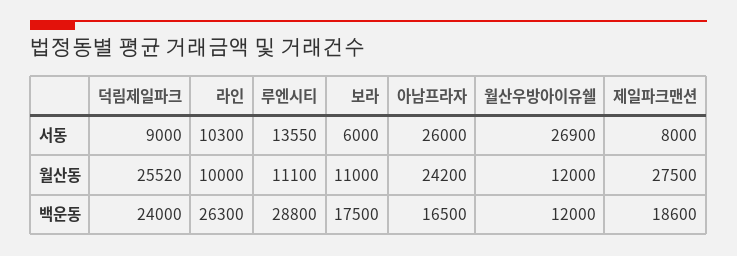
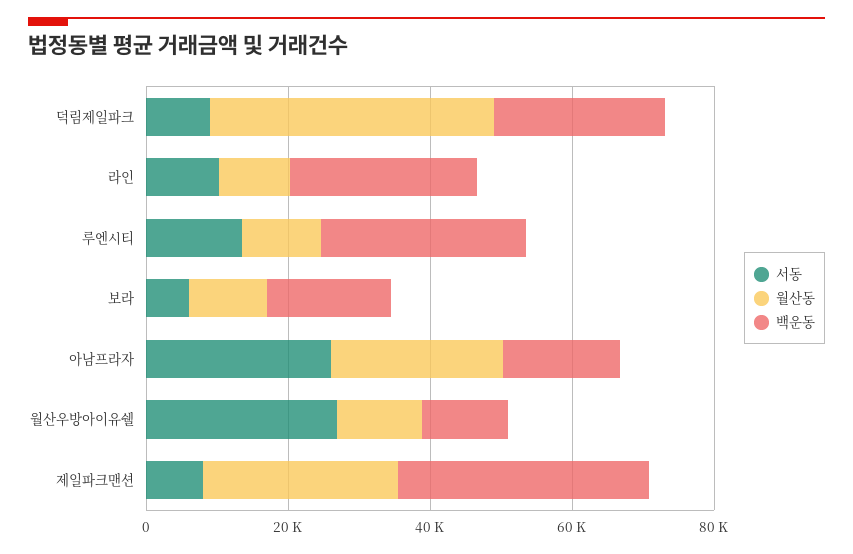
월산동, 덕림제일파크: 25520 -> 40000
백운동, 제일파크맨션: 18600 -> 35000

